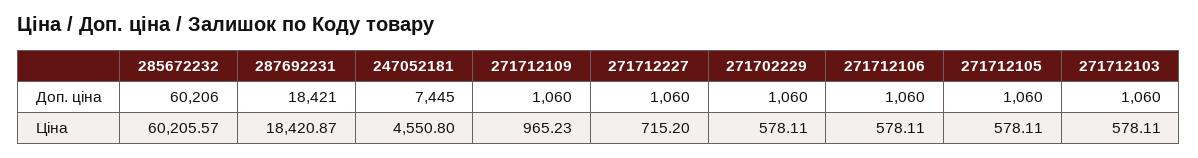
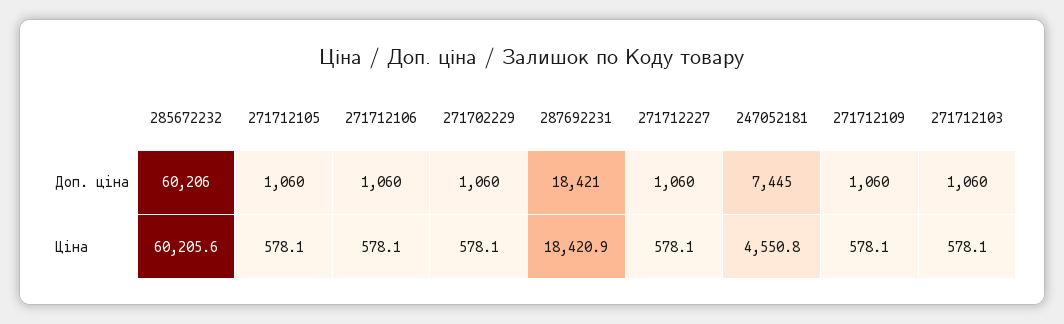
271712109, Ціна: 965.23 -> 578.1
271712227, Ціна: 715.2 -> 578.1

